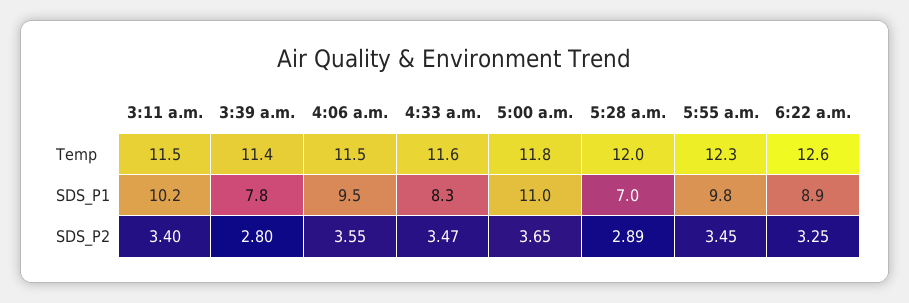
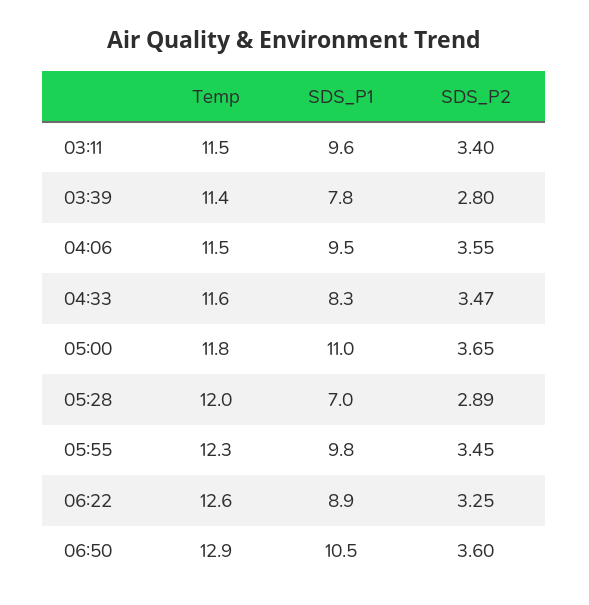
3:11 a.m., SDS_P1: 10.2 -> 9.6
06:50, Temp: none -> 12.9
06:50, SDS_P1: none -> 10.5
06:50, SDS_P2: none -> 3.6

